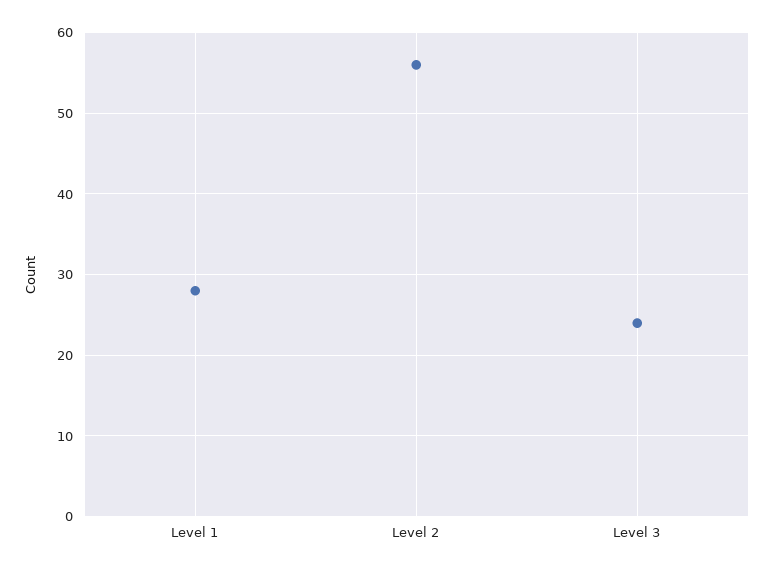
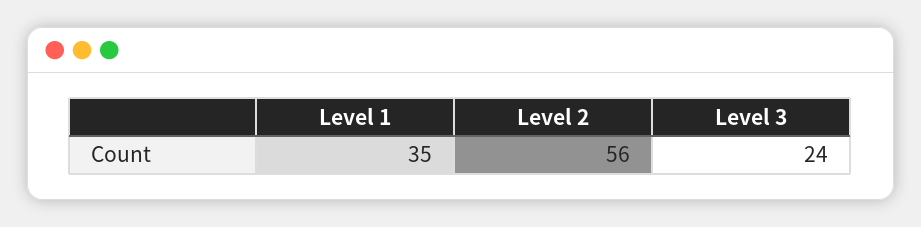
Level 1: 28 -> 35

